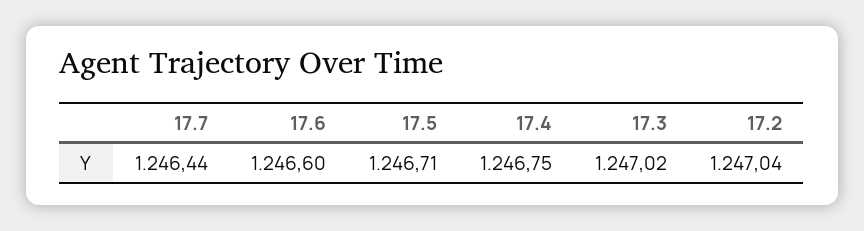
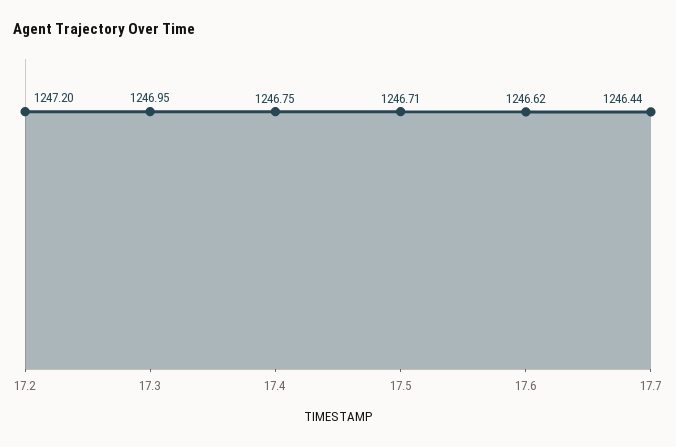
17.6: 1246.6 -> 1246.62
17.3: 1247.02 -> 1246.95
17.2: 1247.04 -> 1247.2

